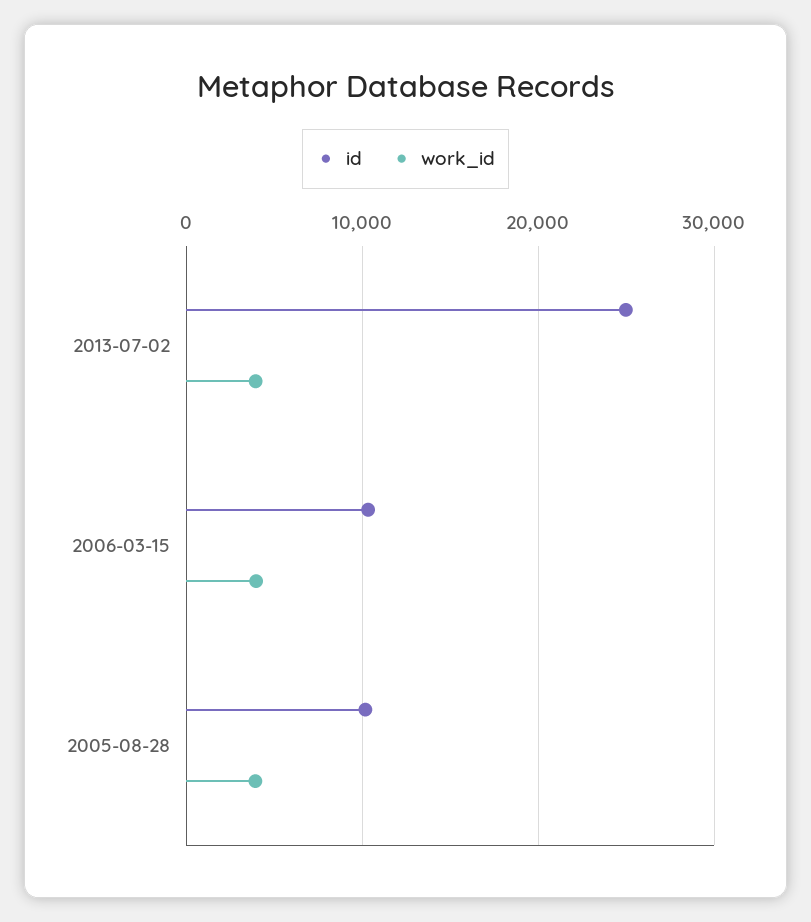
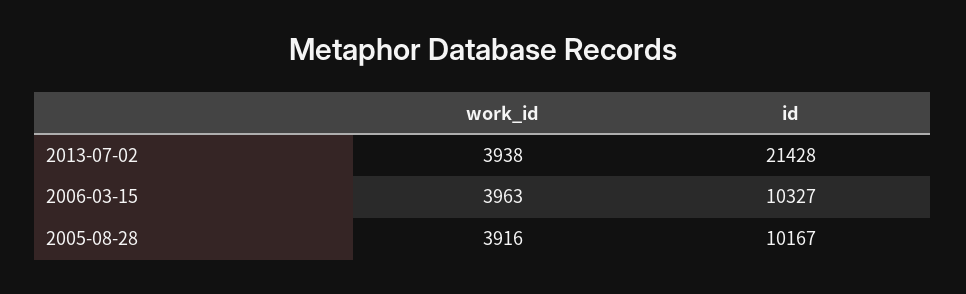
id, 2013-07-02: 25000 -> 21428

